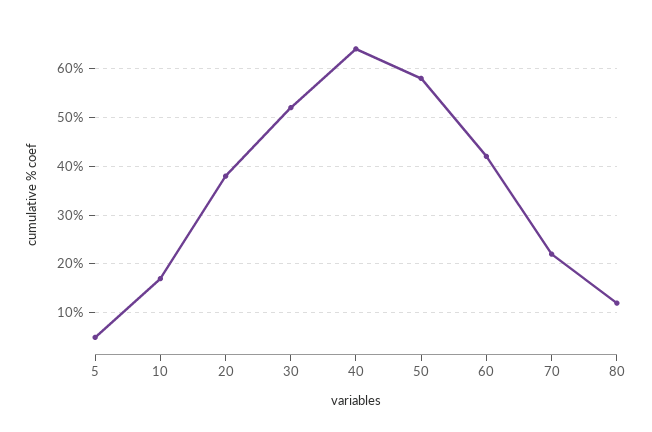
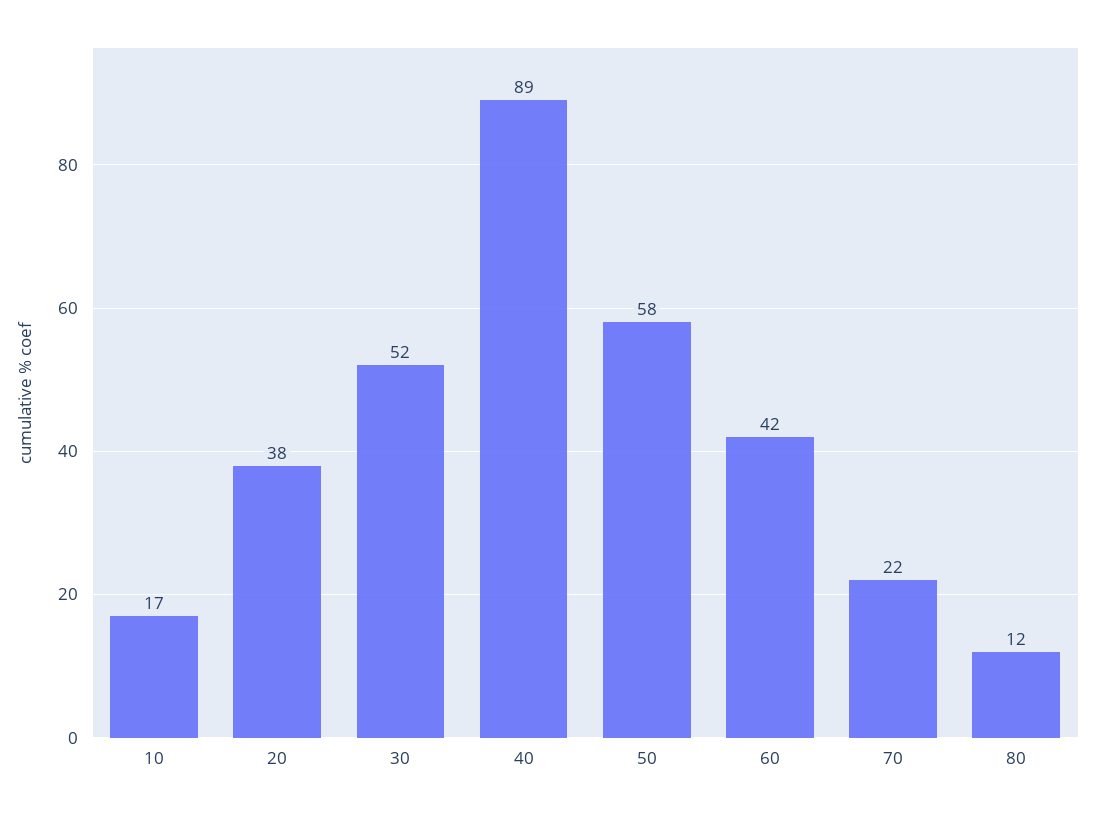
5: 5 -> none
40: 65 -> 89

